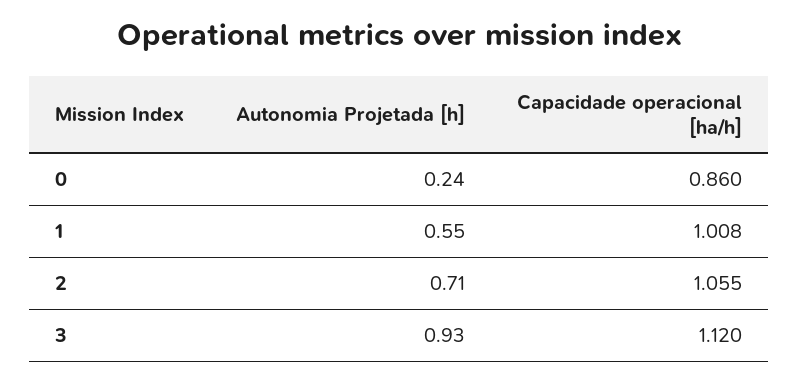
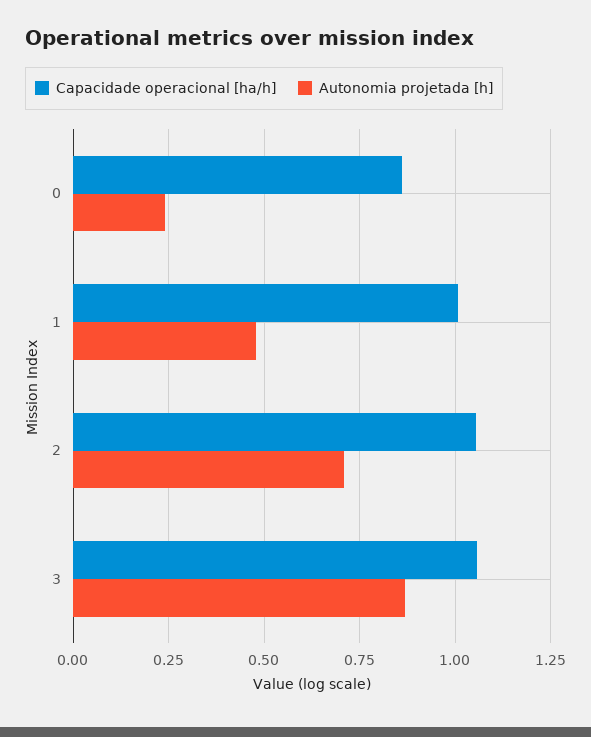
Autonomia Projetada [h], 1: 0.55 -> 0.475
Autonomia Projetada [h], 3: 0.93 -> 0.875
Capacidade operacional [ha/h], 3: 1.12 -> 1.05

